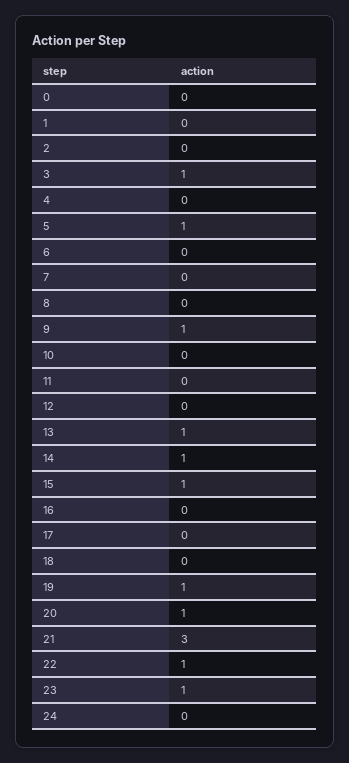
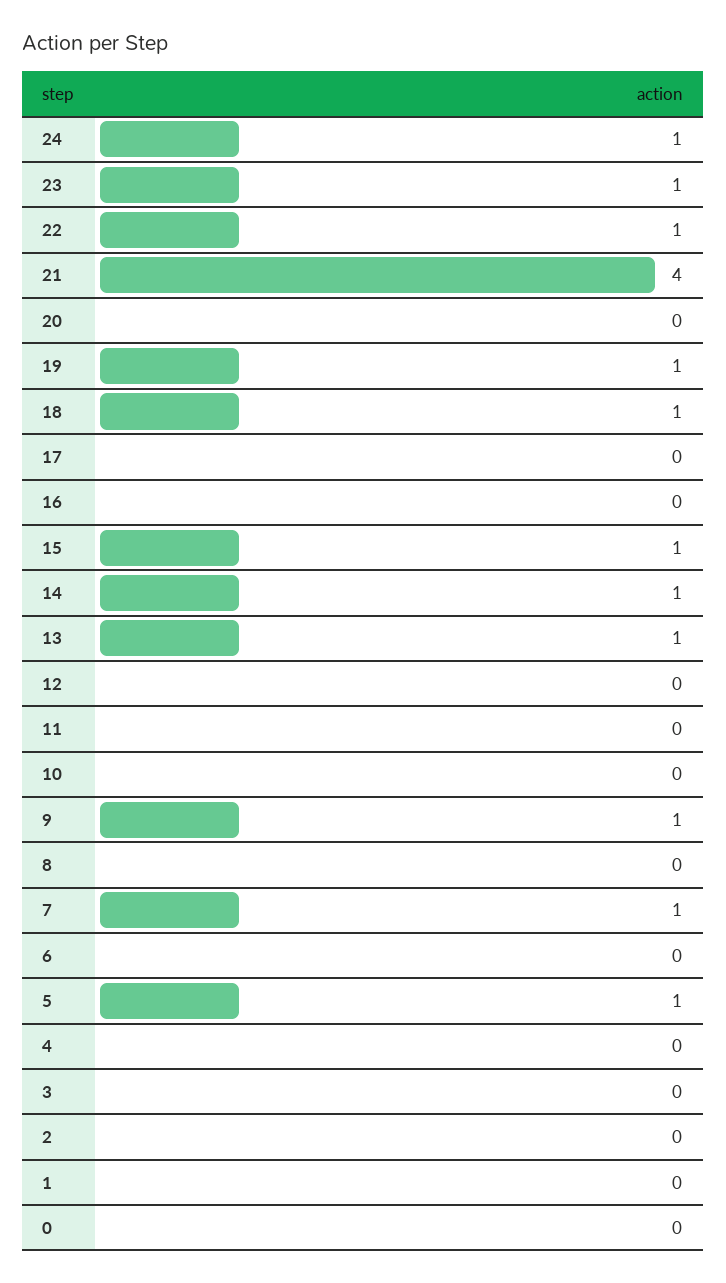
3: 1 -> 0
7: 0 -> 1
18: 0 -> 1
20: 1 -> 0
21: 3 -> 4
24: 0 -> 1

